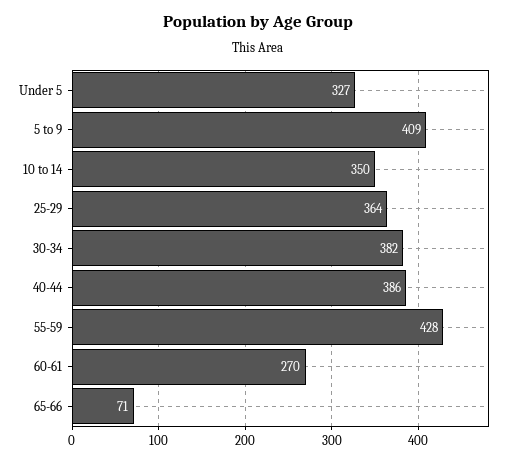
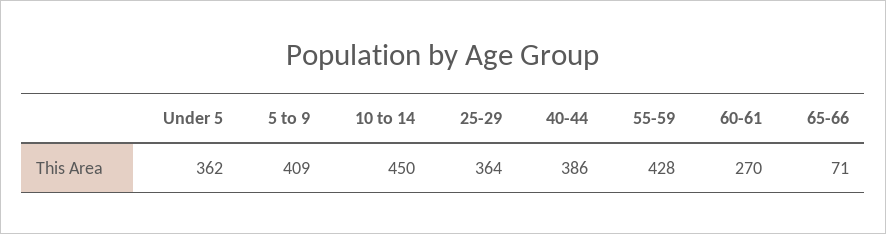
Under 5: 327 -> 362
10 to 14: 350 -> 450
30-34: 382 -> none

